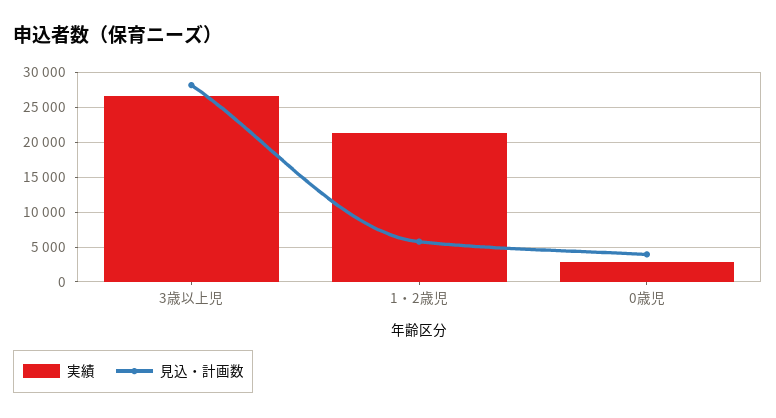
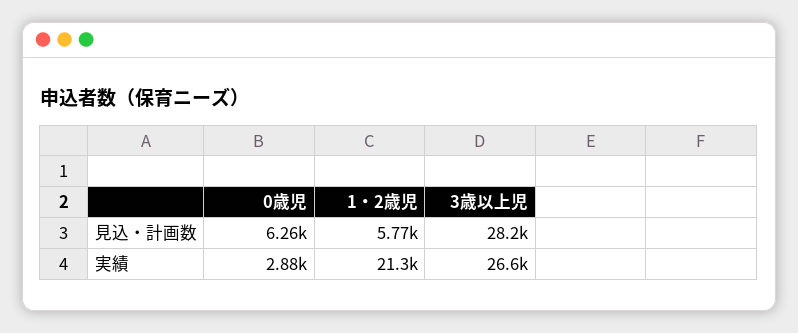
見込・計画数, 0歳児: 4000 -> 6260

